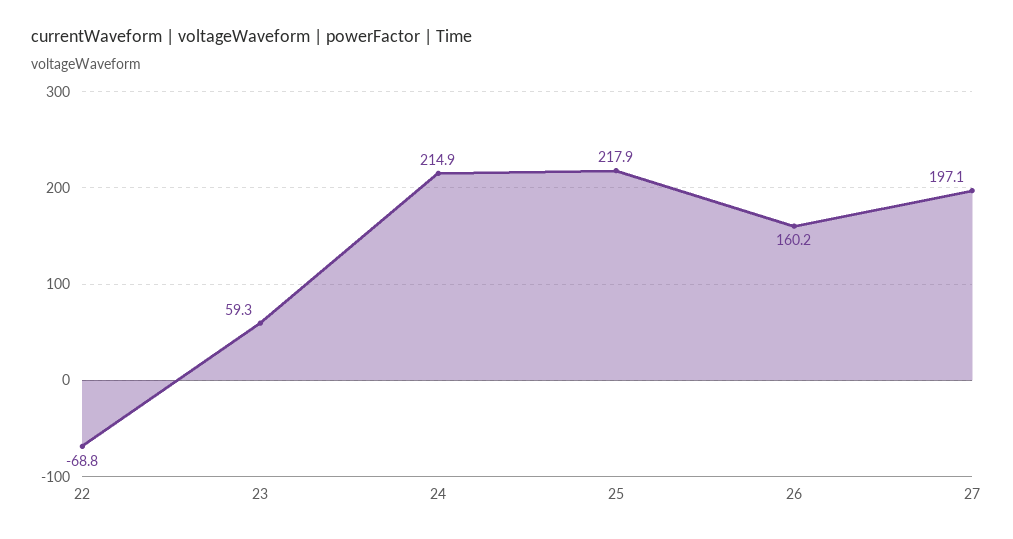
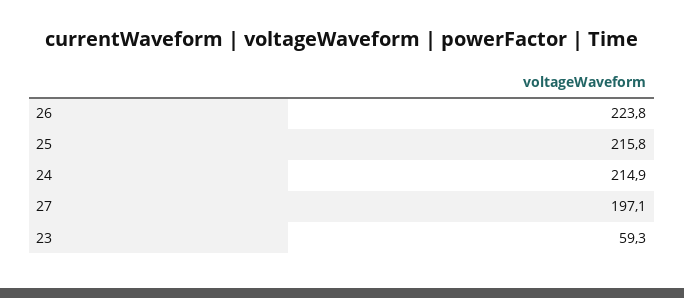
22: -68.8 -> none
25: 217.9 -> 215.8
26: 160.2 -> 223.8

